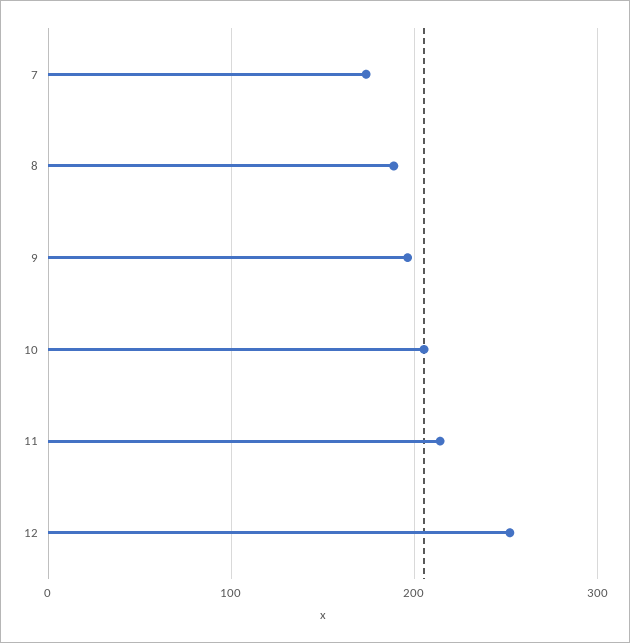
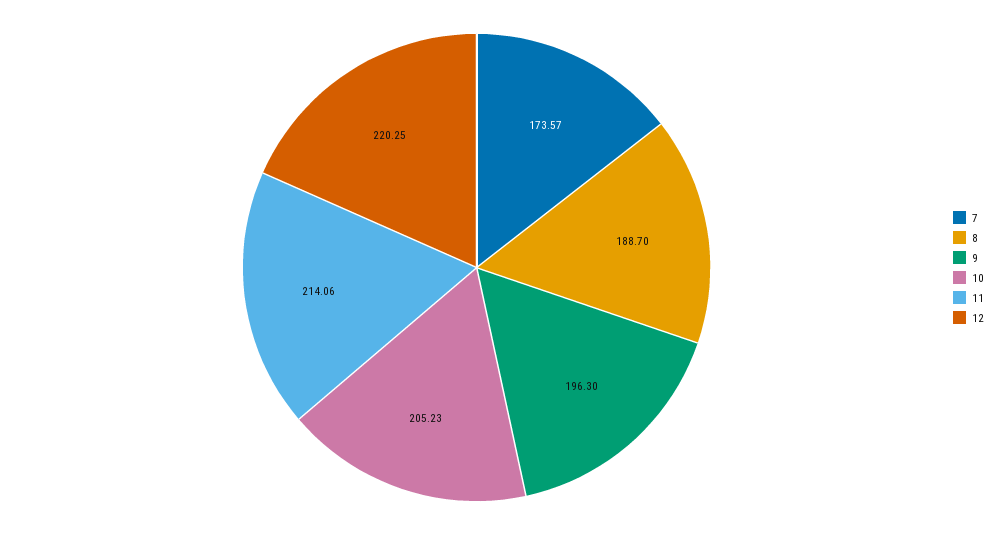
12: 250 -> 220.25

